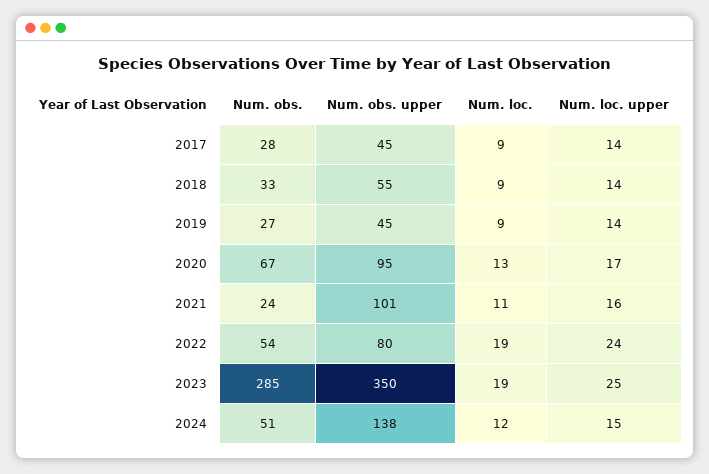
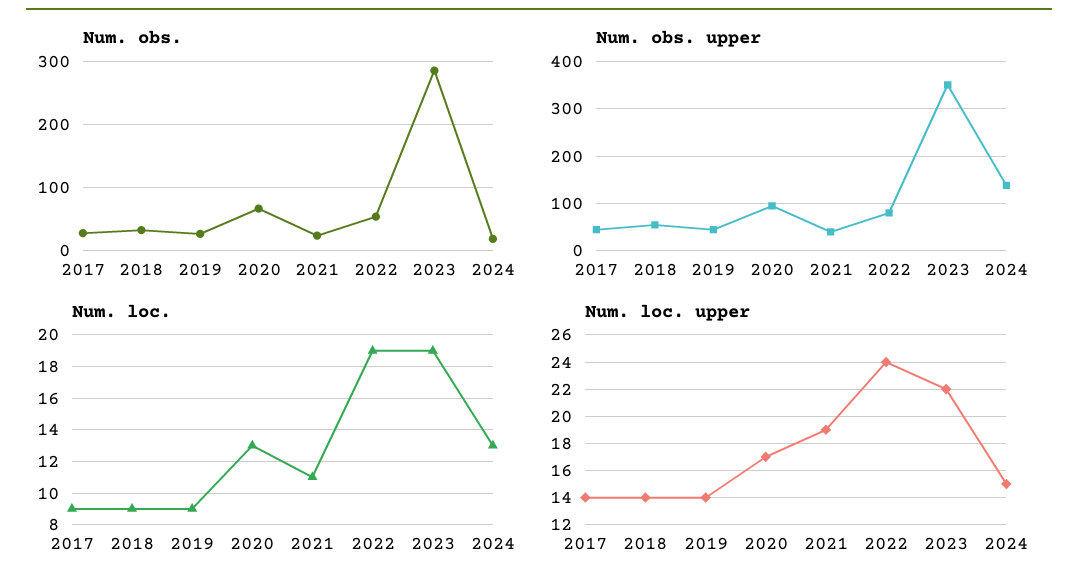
Num. obs. upper, 2021: 101 -> 40
Num. loc. upper, 2021: 16 -> 19
Num. loc. upper, 2023: 25 -> 22
Num. obs., 2024: 51 -> 20
Num. loc., 2024: 12 -> 13

